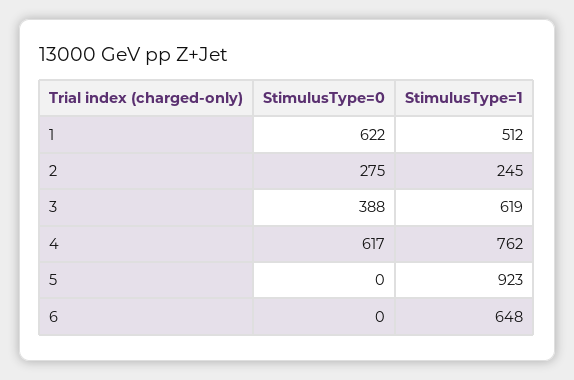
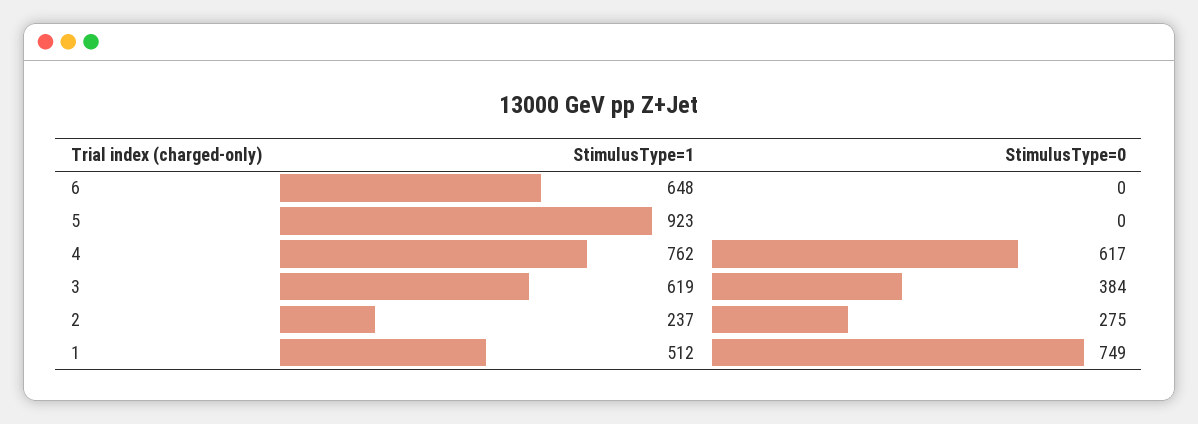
StimulusType=0, 1: 622 -> 749
StimulusType=1, 2: 245 -> 237
StimulusType=0, 3: 388 -> 384

